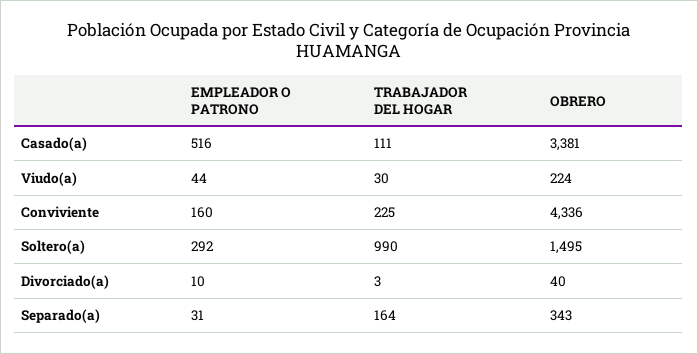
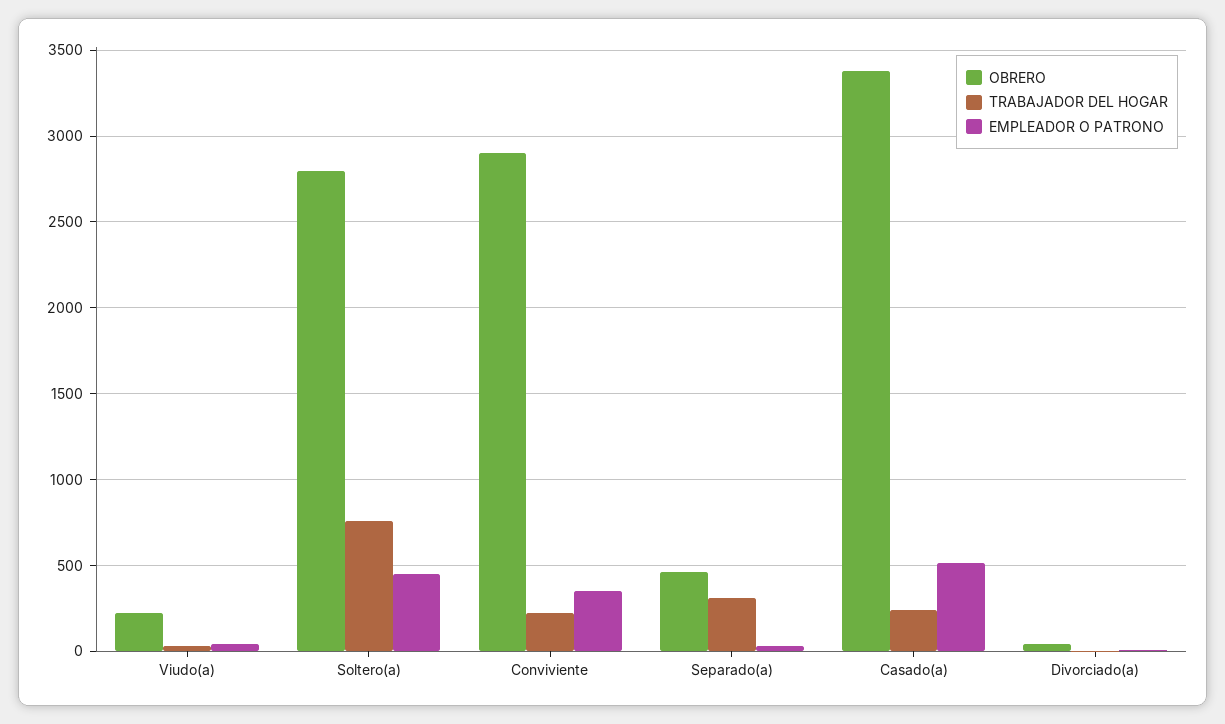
TRABAJADOR DEL HOGAR, Casado(a): 111 -> 250
EMPLEADOR O PATRONO, Conviviente: 160 -> 350
OBRERO, Conviviente: 4336 -> 2900
EMPLEADOR O PATRONO, Soltero(a): 292 -> 450
TRABAJADOR DEL HOGAR, Soltero(a): 990 -> 750
OBRERO, Soltero(a): 1495 -> 2800
TRABAJADOR DEL HOGAR, Separado(a): 164 -> 300
OBRERO, Separado(a): 343 -> 450

